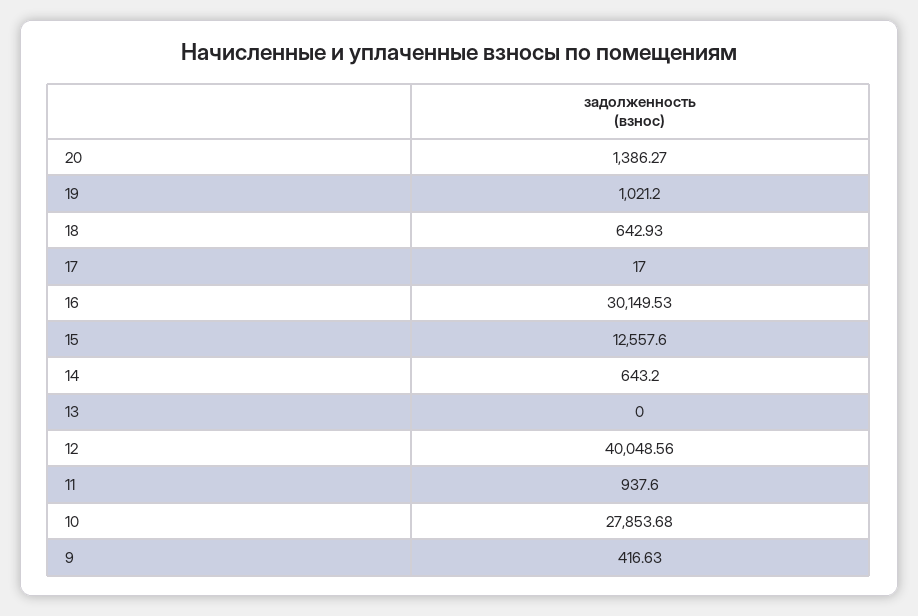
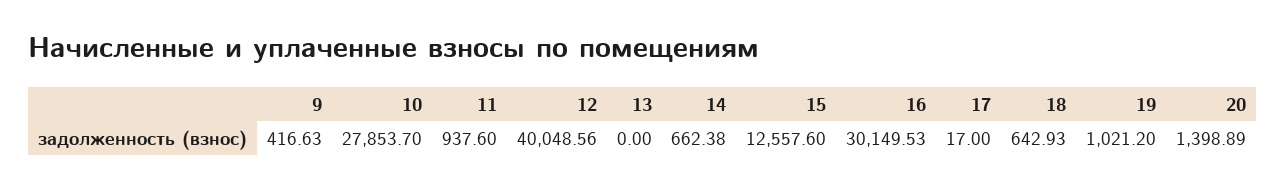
20: 1386.27 -> 1398.89
14: 643.2 -> 662.38
10: 27853.68 -> 27853.7

